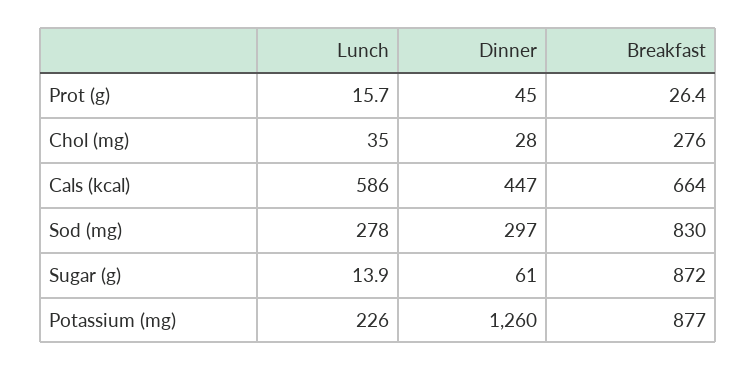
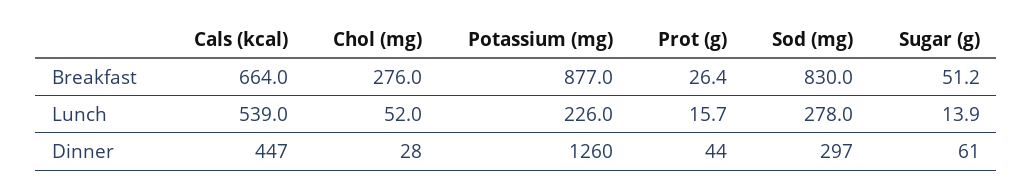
Dinner, Prot (g): 45 -> 44
Lunch, Chol (mg): 35 -> 52
Lunch, Cals (kcal): 586 -> 539
Breakfast, Sugar (g): 872 -> 51.2

